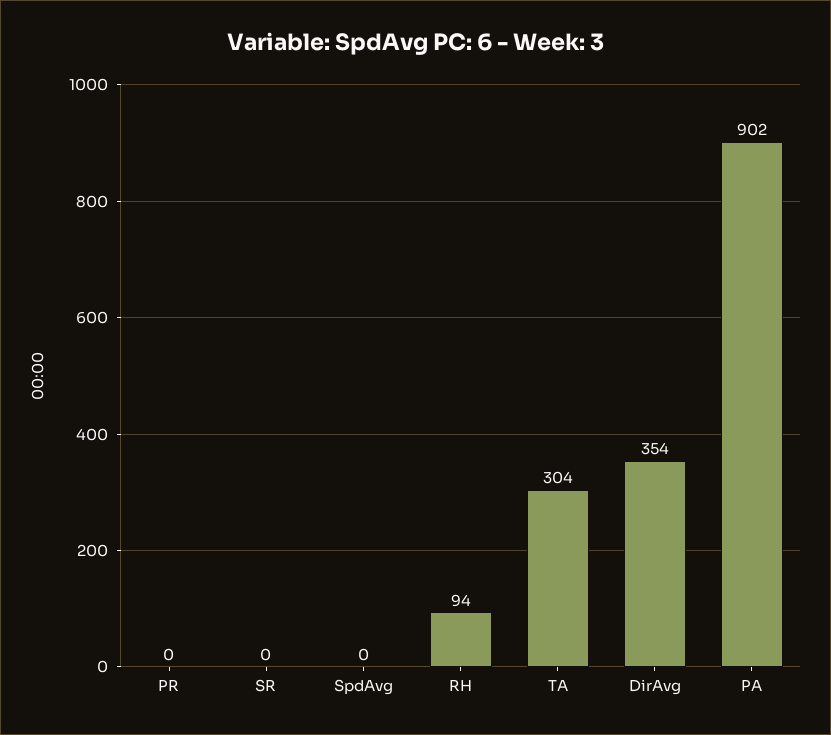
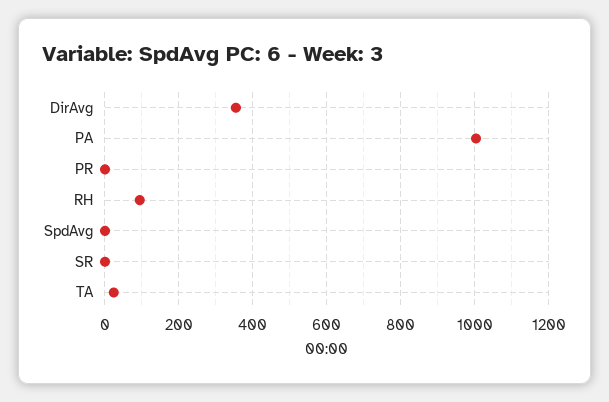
TA: 304 -> 20
PA: 902 -> 1000

